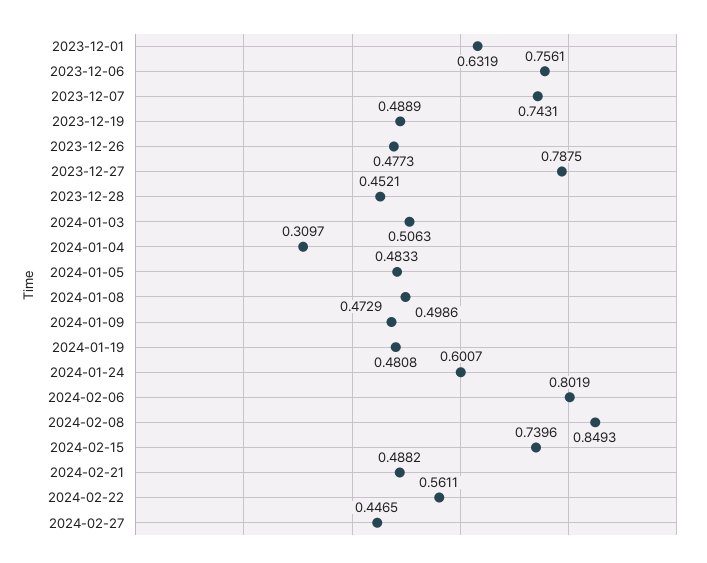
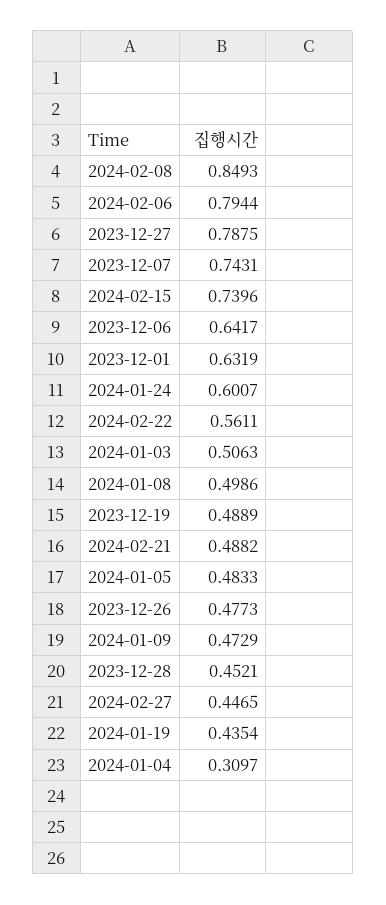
2023-12-06: 0.7561 -> 0.6417
2024-01-19: 0.4808 -> 0.4354
2024-02-06: 0.8019 -> 0.7944

